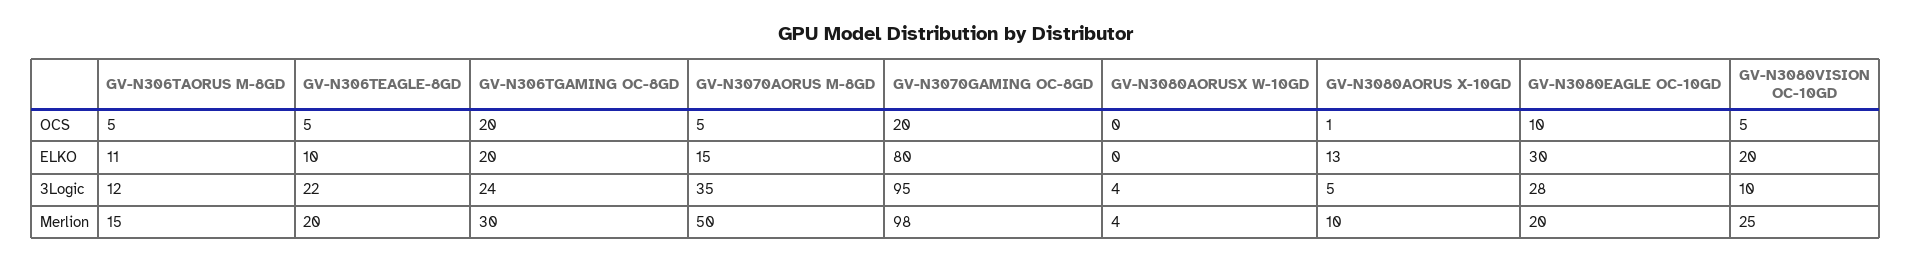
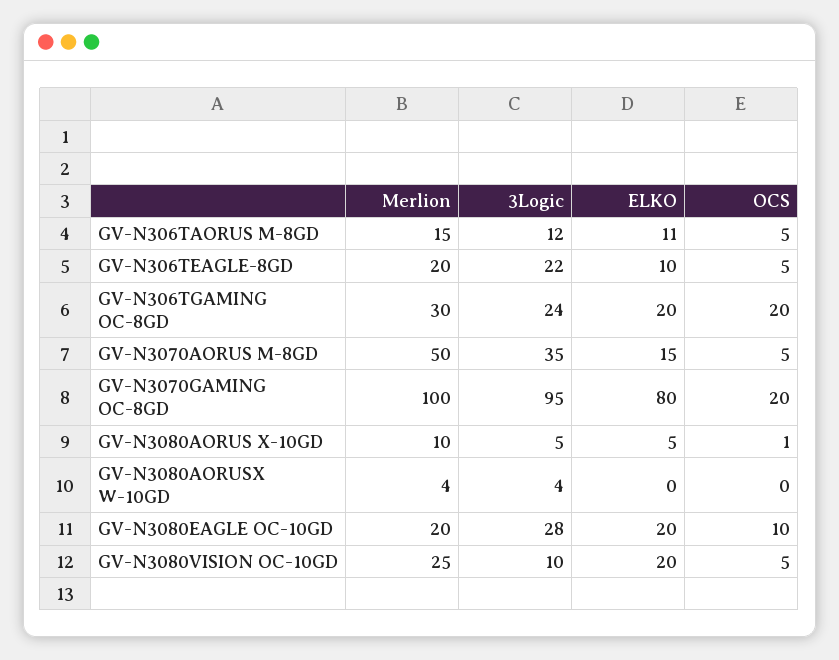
GV-N3080AORUS X-10GD, ELKO: 13 -> 5
GV-N3080EAGLE OC-10GD, ELKO: 30 -> 20
GV-N3070GAMING OC-8GD, Merlion: 98 -> 100

